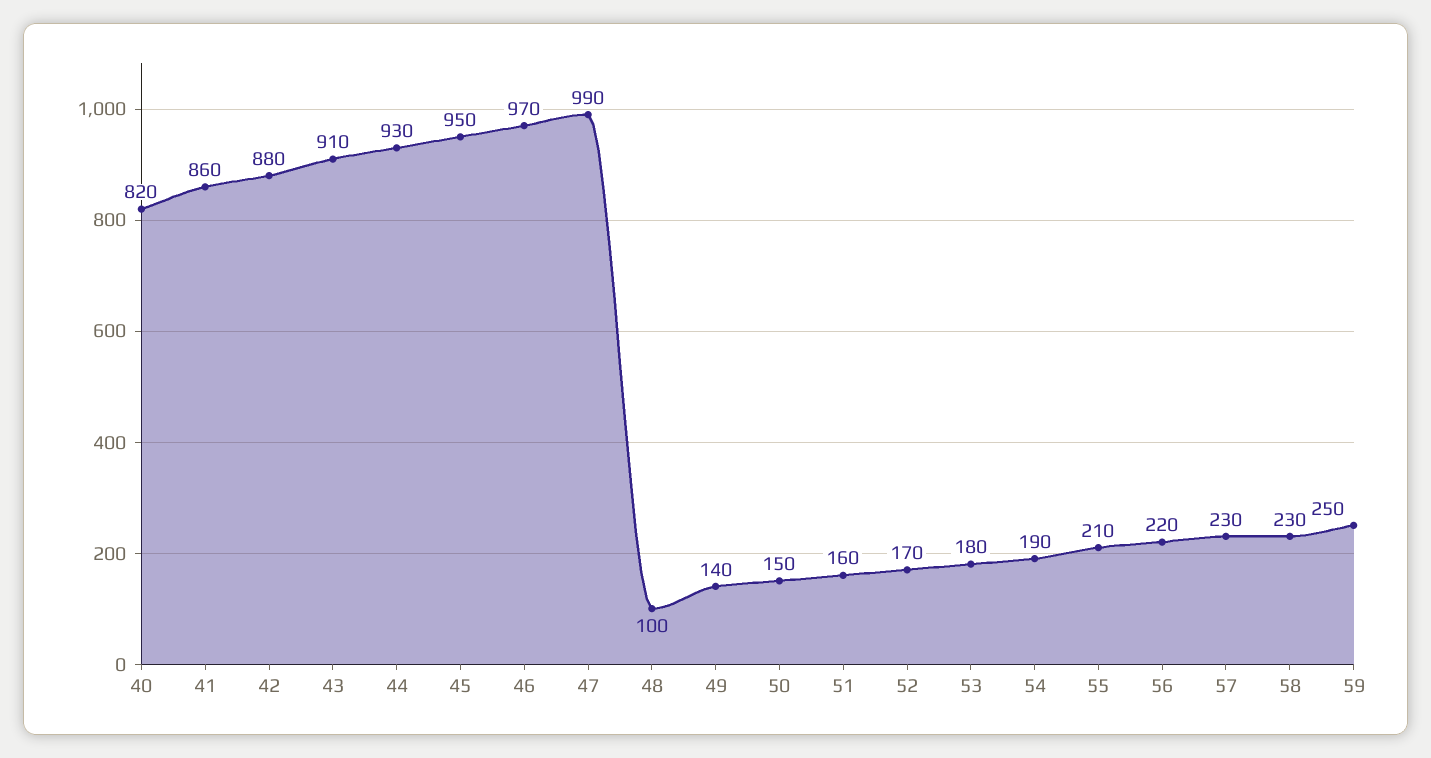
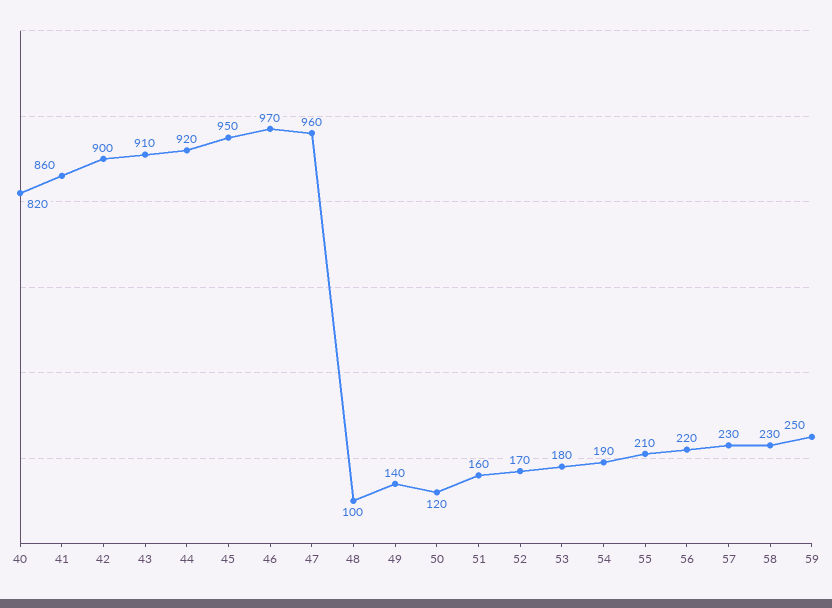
42: 880 -> 900
44: 930 -> 920
47: 990 -> 960
50: 150 -> 120

